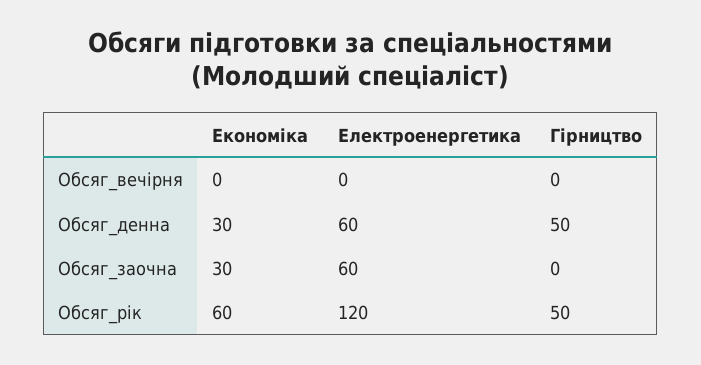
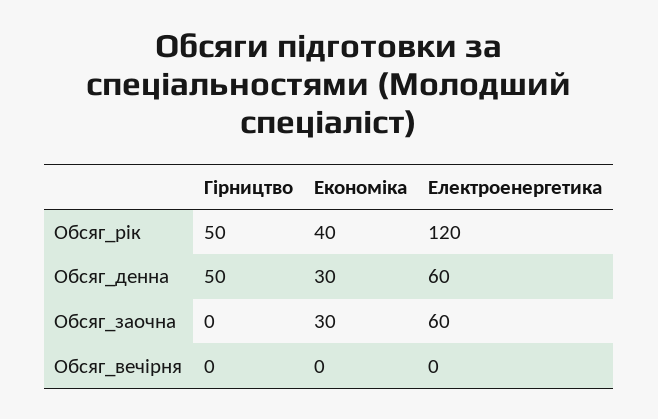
Економіка, Обсяг_рік: 60 -> 40

